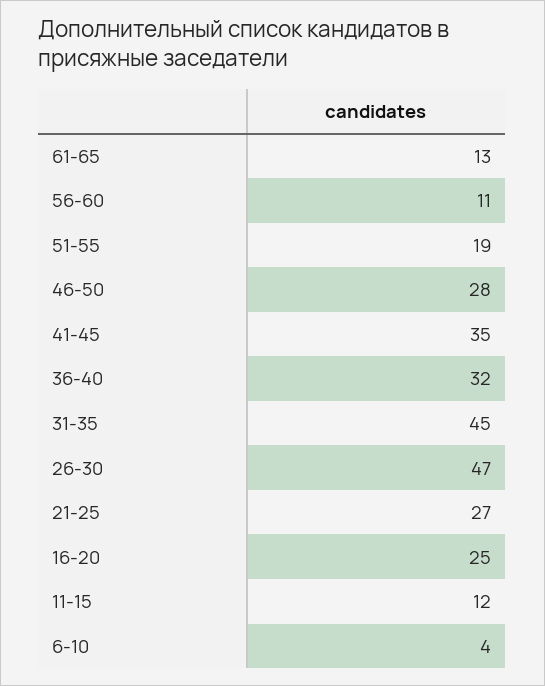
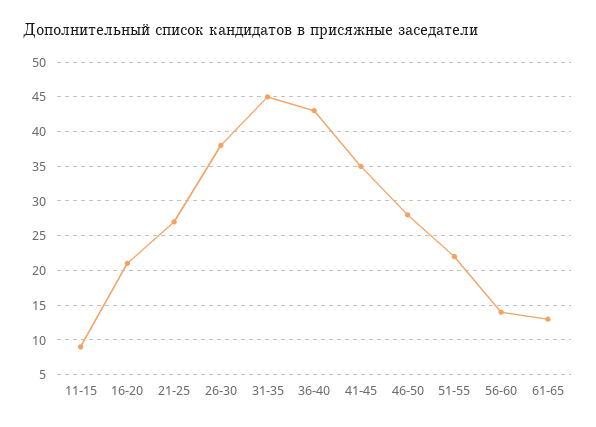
56-60: 11 -> 14
51-55: 19 -> 22
36-40: 32 -> 43
26-30: 47 -> 38
16-20: 25 -> 21
11-15: 12 -> 9
6-10: 4 -> none

